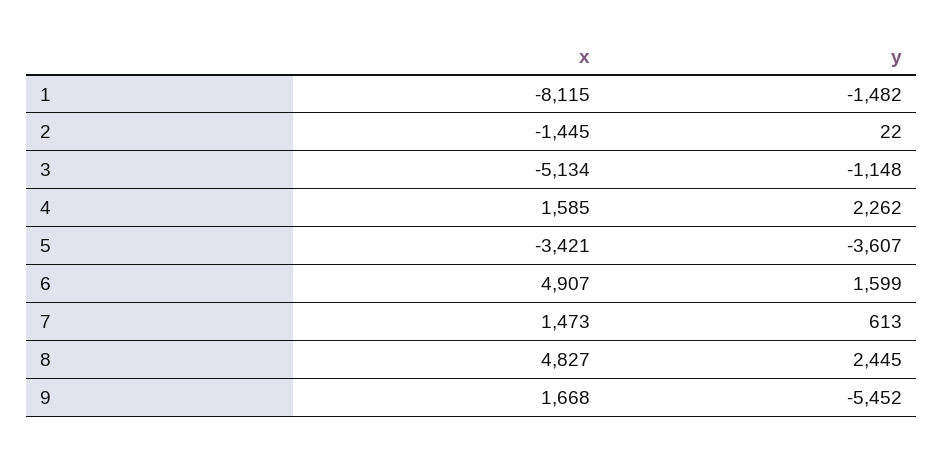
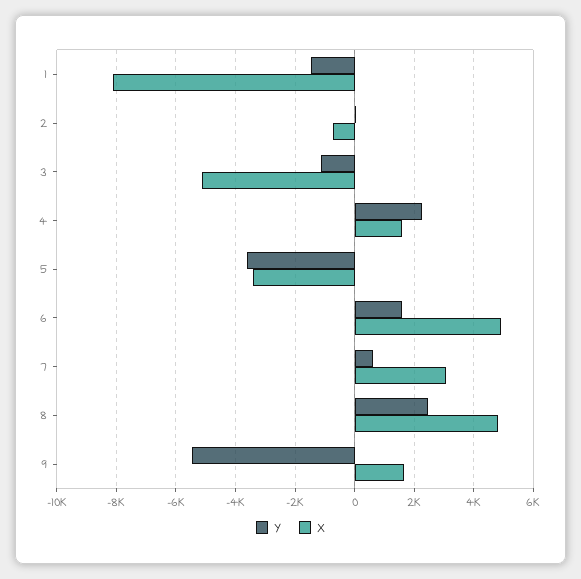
x, 2: -1445 -> -750
x, 7: 1473 -> 3000

